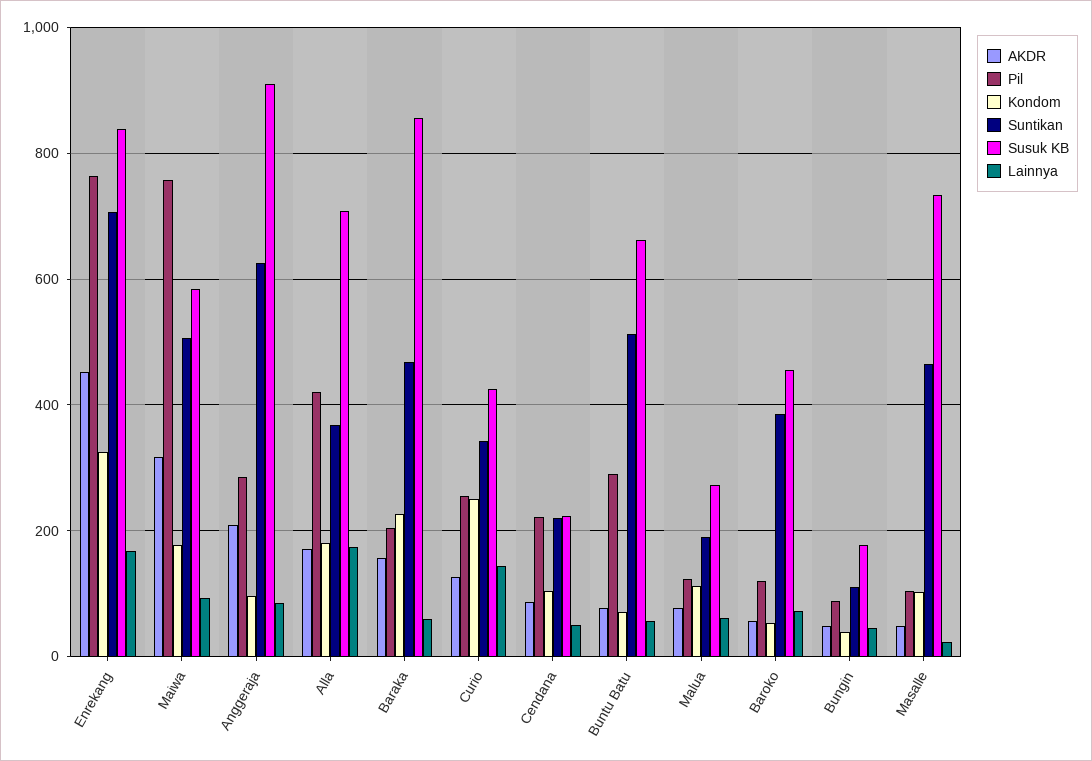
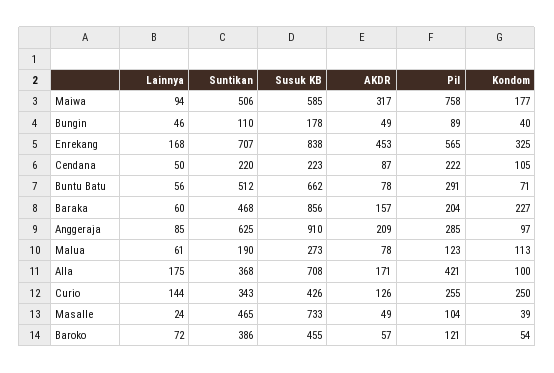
Pil, Enrekang: 760 -> 565
Kondom, Alla: 180 -> 100
Kondom, Masalle: 100 -> 39

